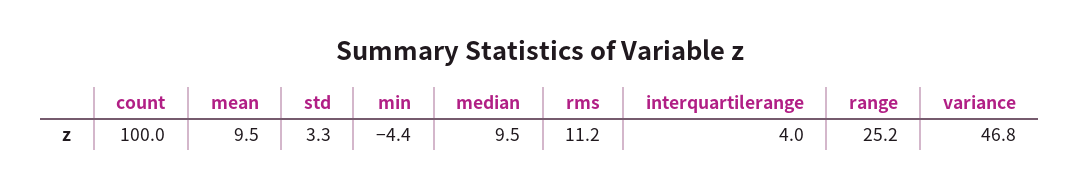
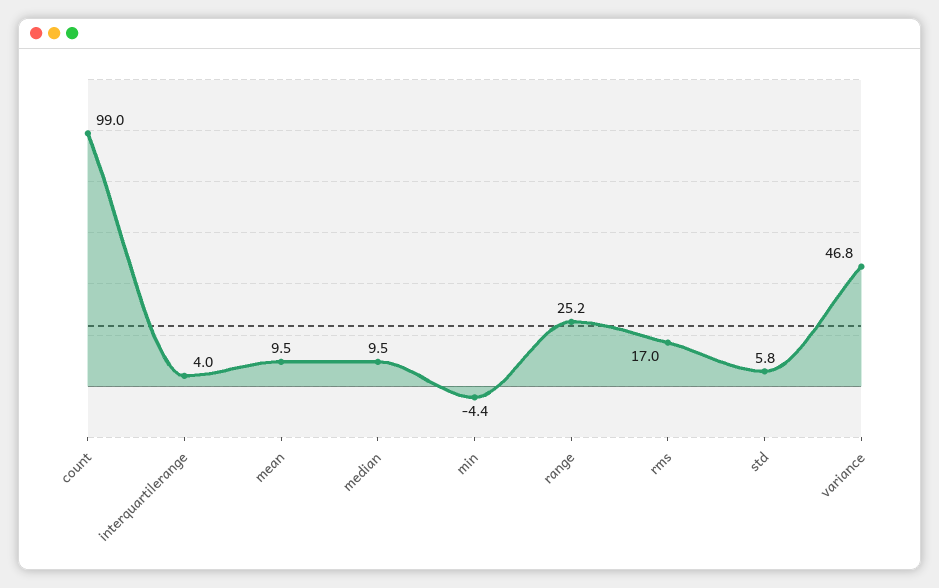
count: 100 -> 99
std: 3.3 -> 5.8
rms: 11.2 -> 17

